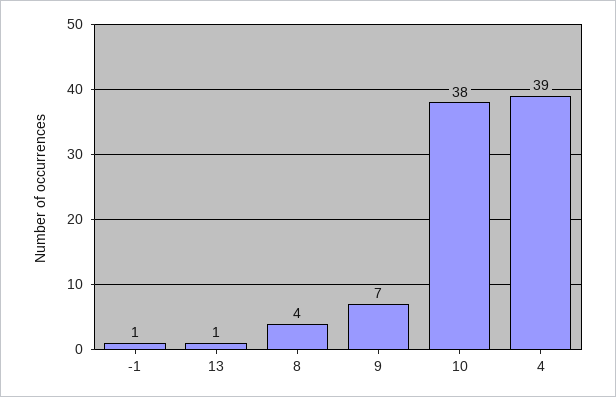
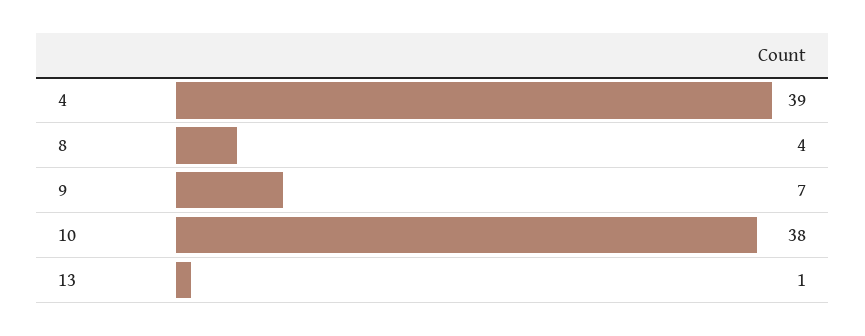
-1: 1 -> none

